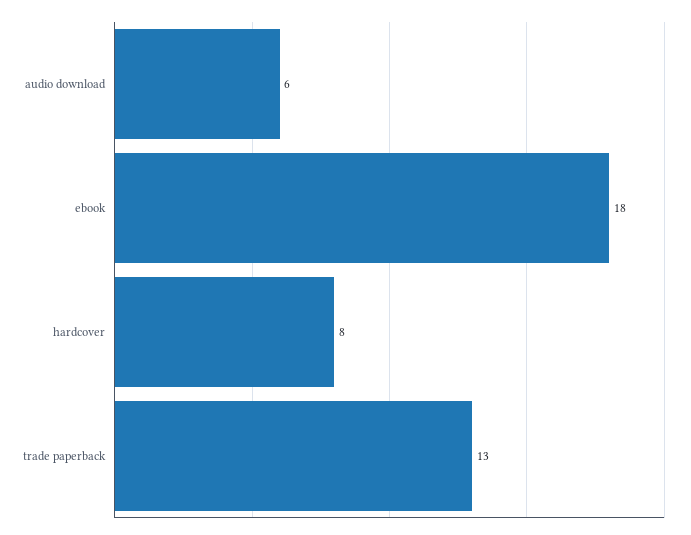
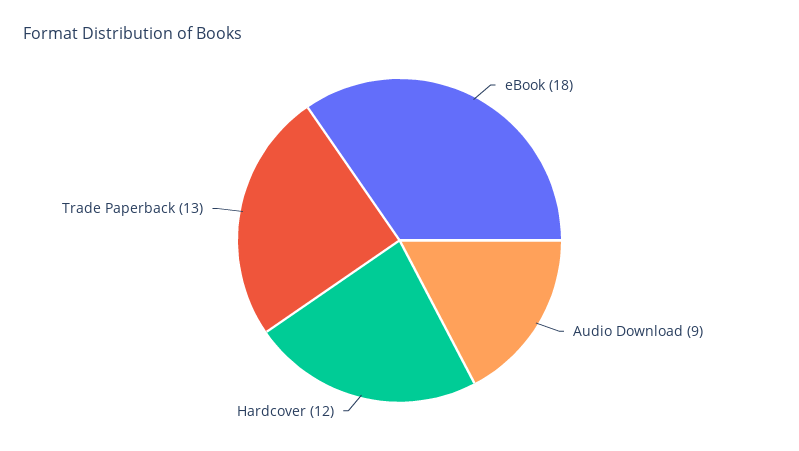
audio download: 6 -> 9
hardcover: 8 -> 12

